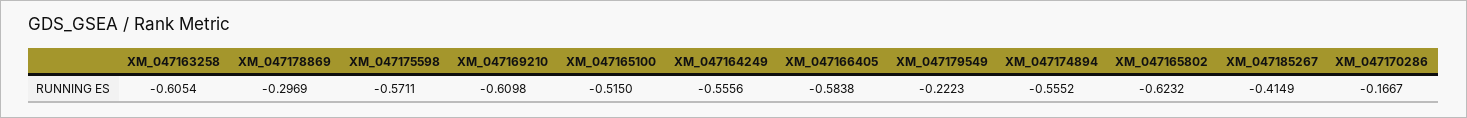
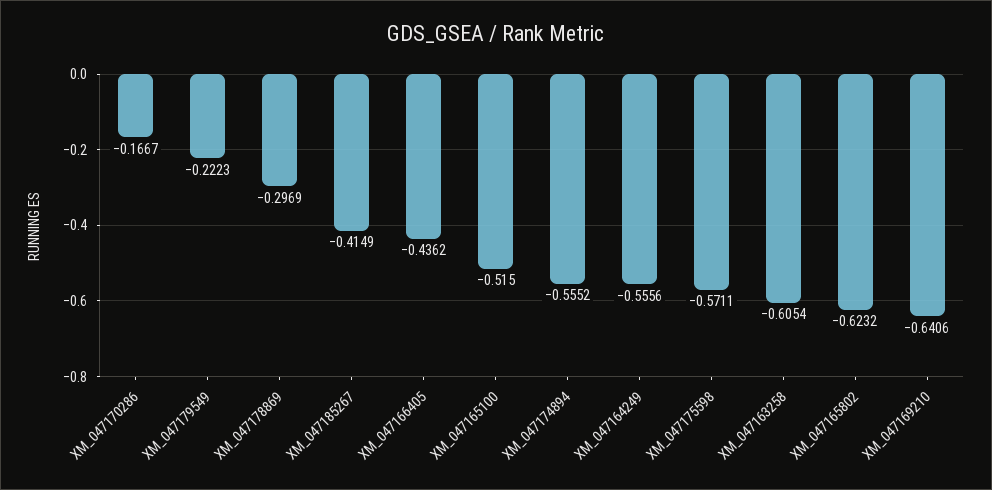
XM_047169210: -0.6098 -> -0.6406
XM_047166405: -0.5838 -> -0.4362

